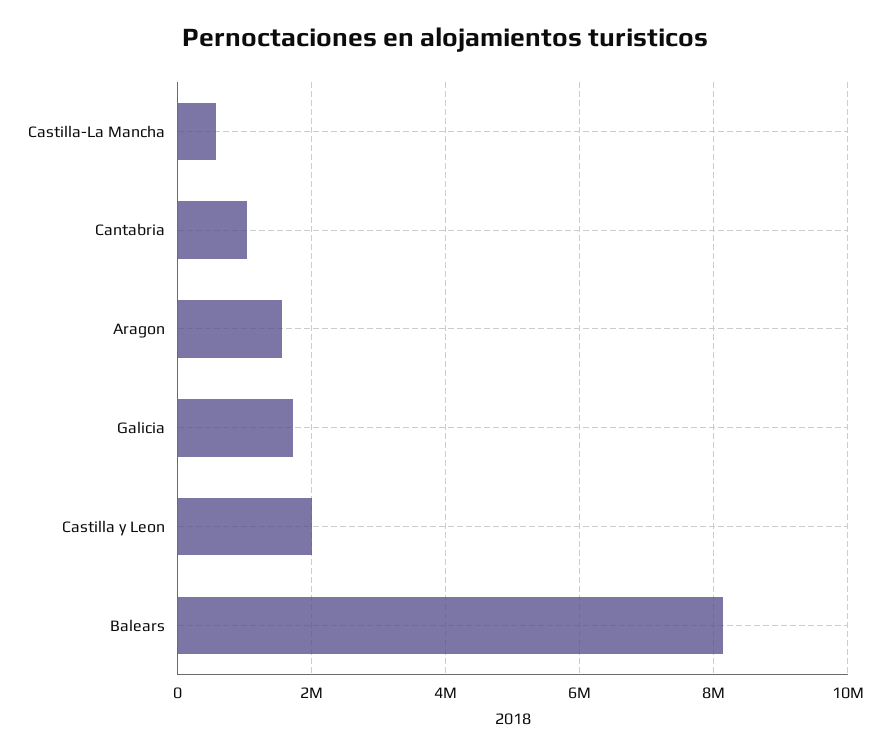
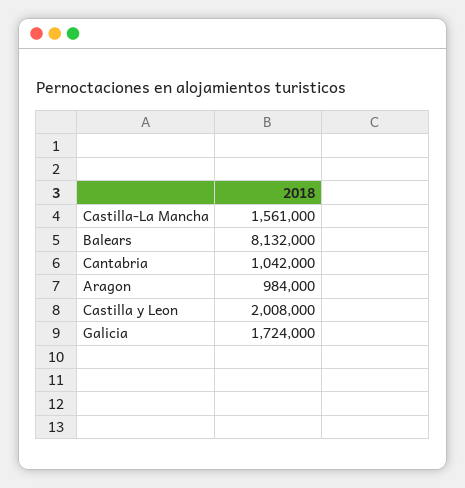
Castilla-La Mancha: 600000 -> 1561000
Aragon: 1600000 -> 984000

